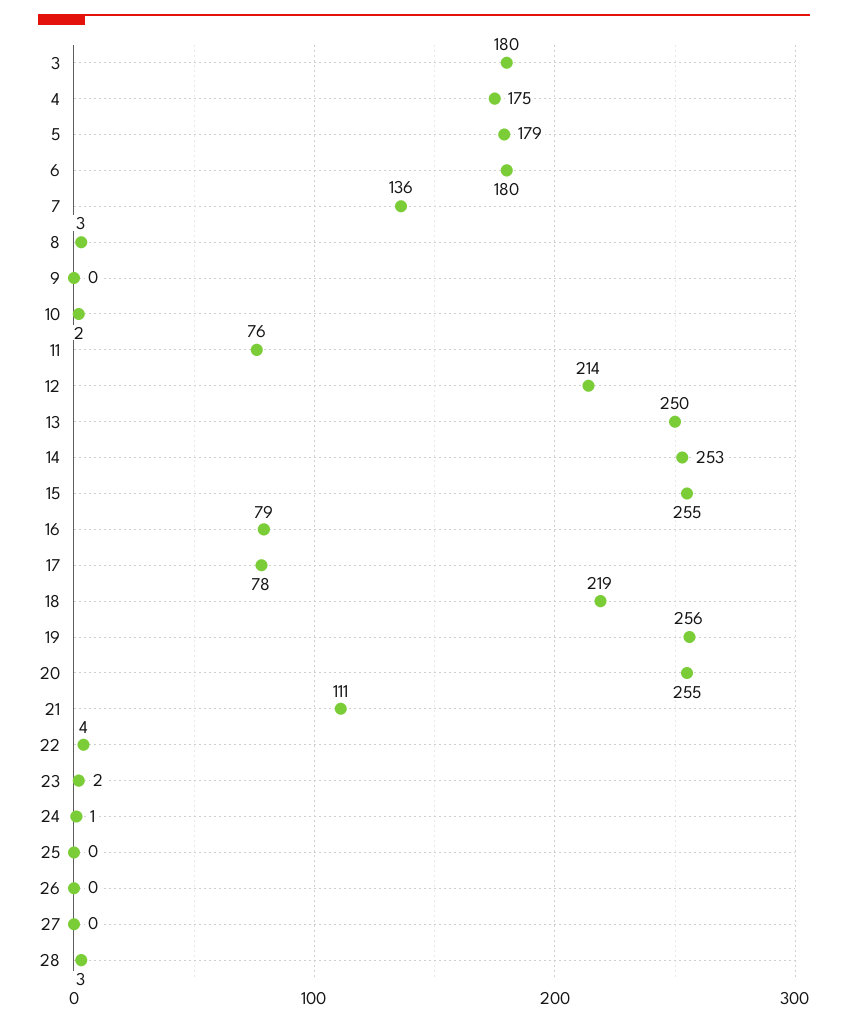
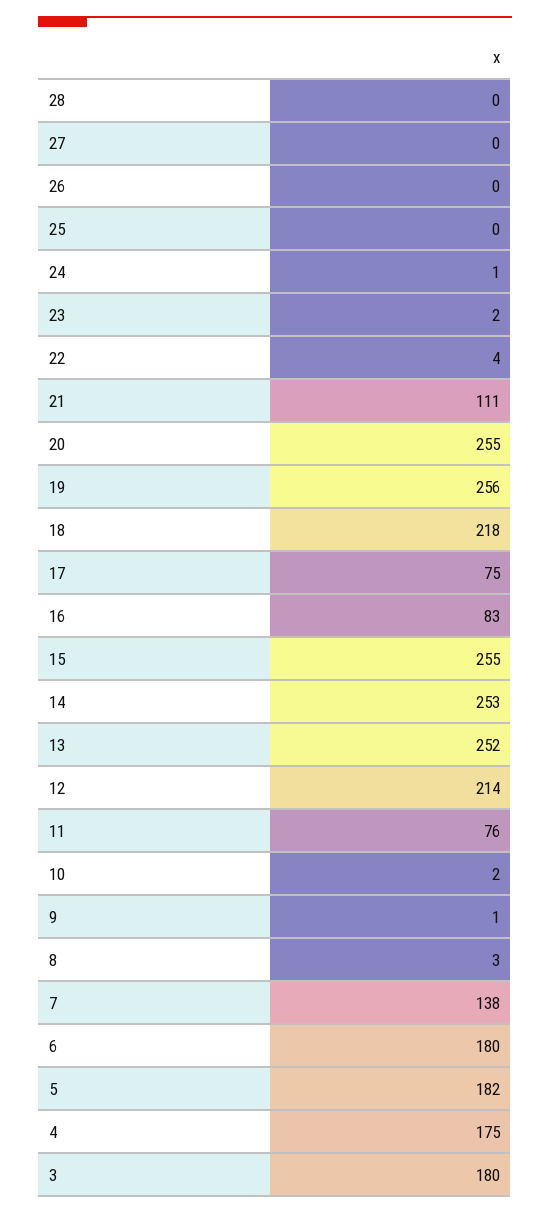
5: 179 -> 182
7: 136 -> 138
9: 0 -> 1
13: 250 -> 252
16: 79 -> 83
17: 78 -> 75
18: 219 -> 218
28: 3 -> 0

